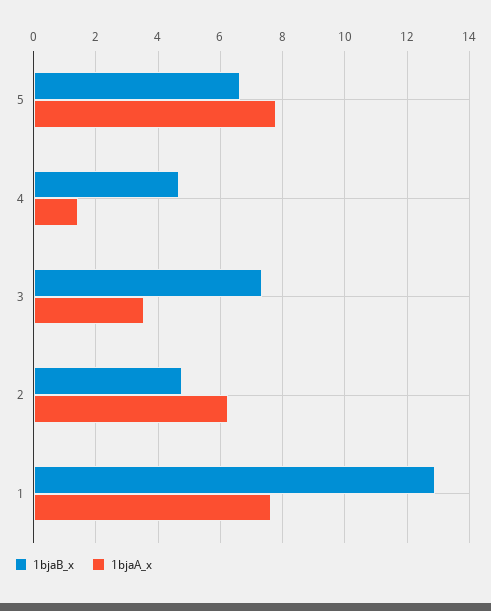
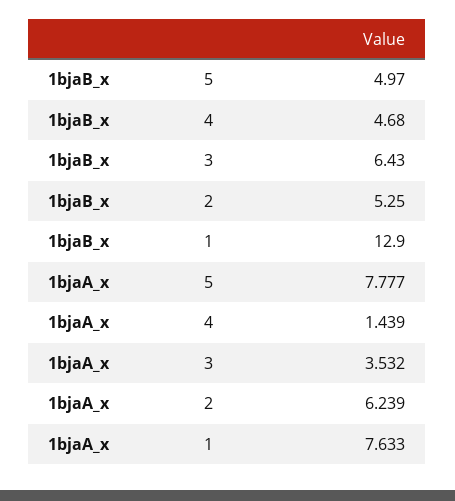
1bjaB_x, 5: 6.6 -> 4.97
1bjaB_x, 3: 7.4 -> 6.43
1bjaB_x, 2: 4.8 -> 5.25

